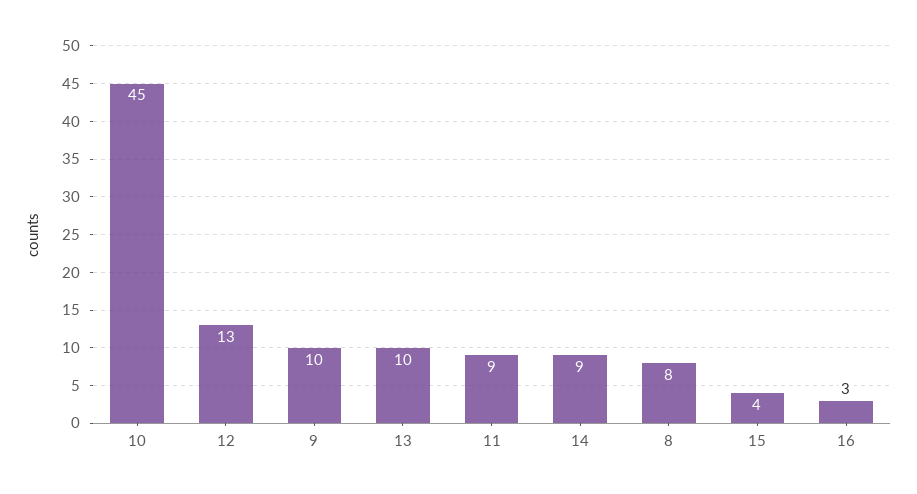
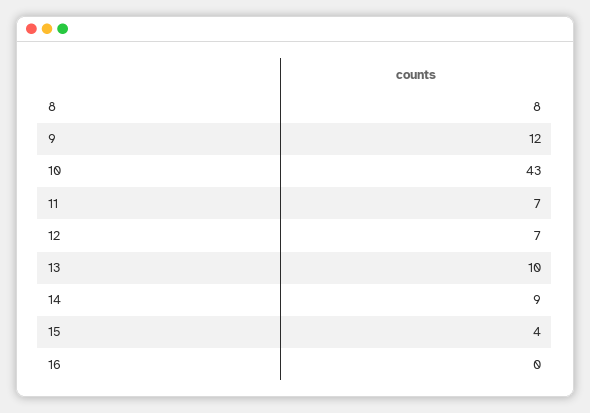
10: 45 -> 43
12: 13 -> 7
9: 10 -> 12
11: 9 -> 7
16: 3 -> 0

